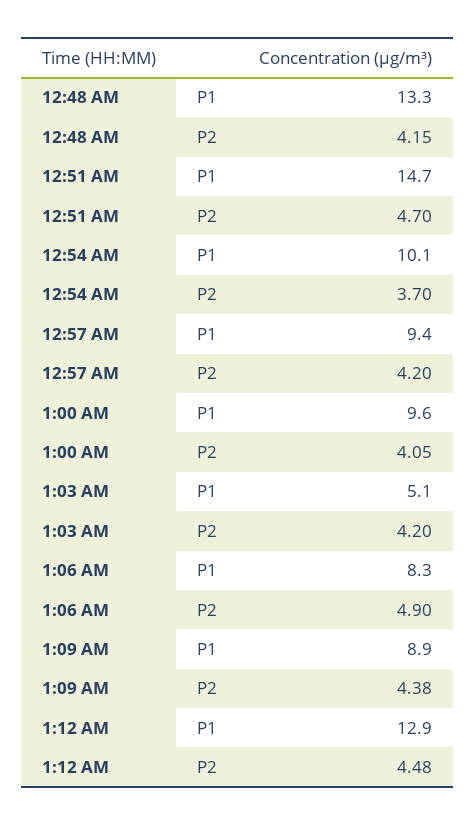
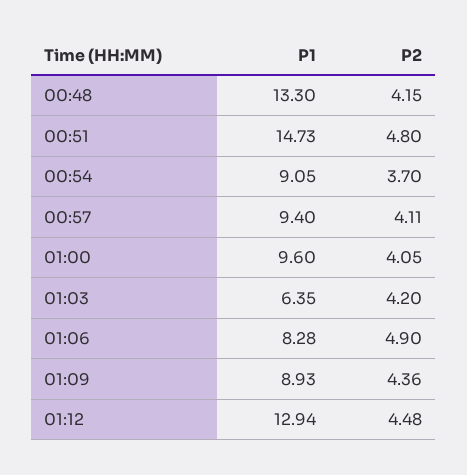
12:51 AM, P2: 4.7 -> 4.8
12:54 AM, P1: 10.1 -> 9.05
12:57 AM, P2: 4.2 -> 4.11
1:03 AM, P1: 5.1 -> 6.35
1:09 AM, P2: 4.38 -> 4.36

